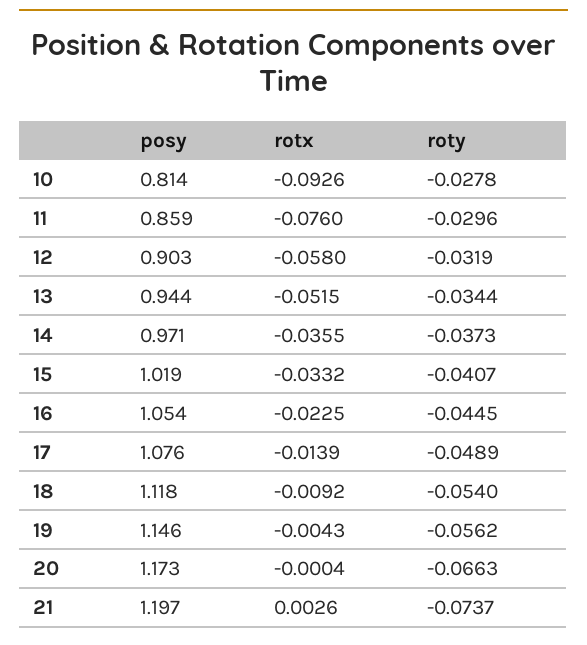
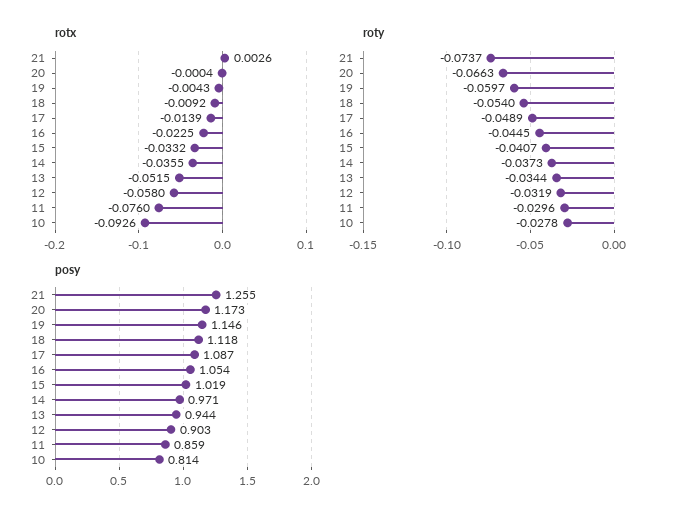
posy, 17: 1.076 -> 1.087
roty, 19: -0.0562 -> -0.0597
posy, 21: 1.197 -> 1.255

